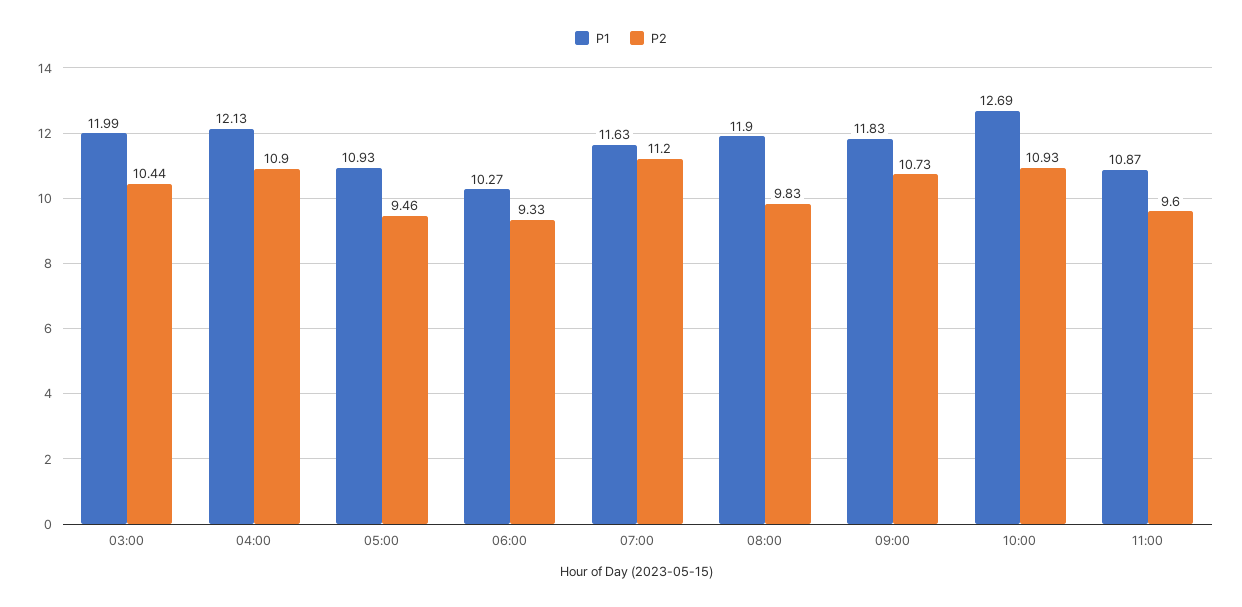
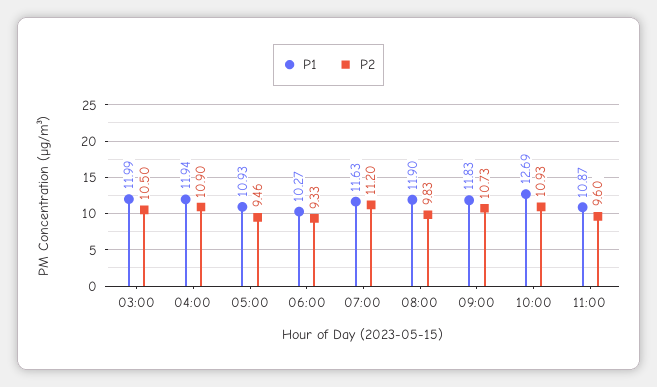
P2, 03:00: 10.44 -> 10.5
P1, 04:00: 12.13 -> 11.94

